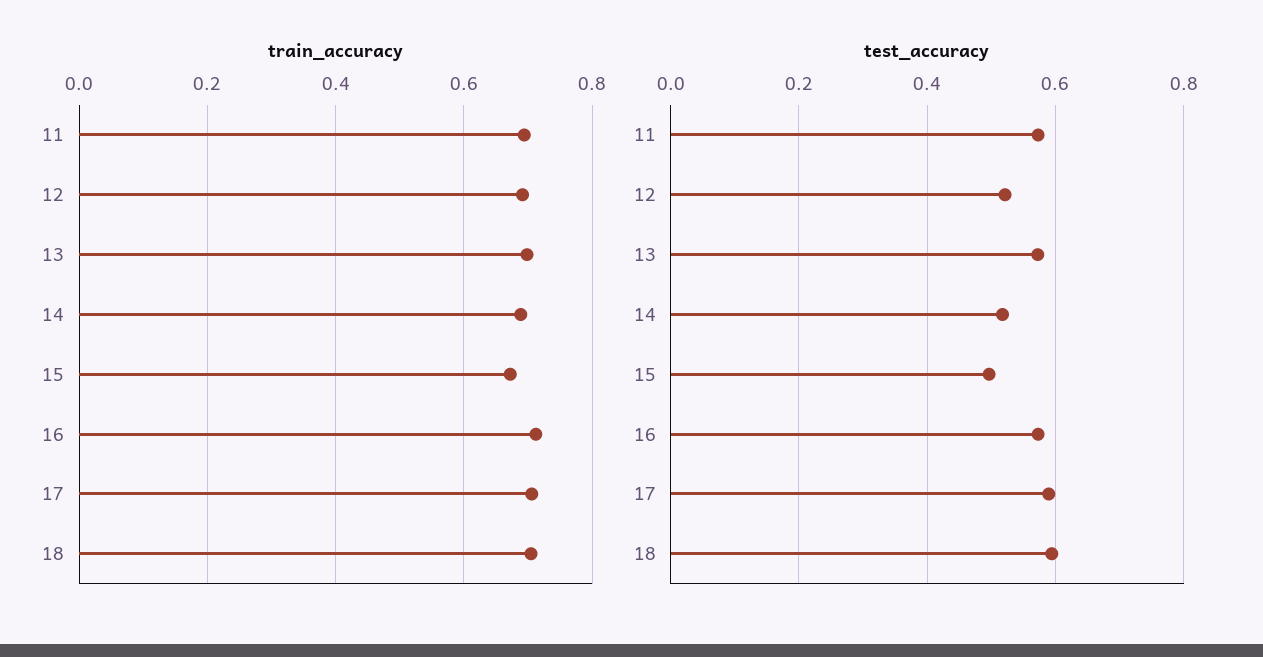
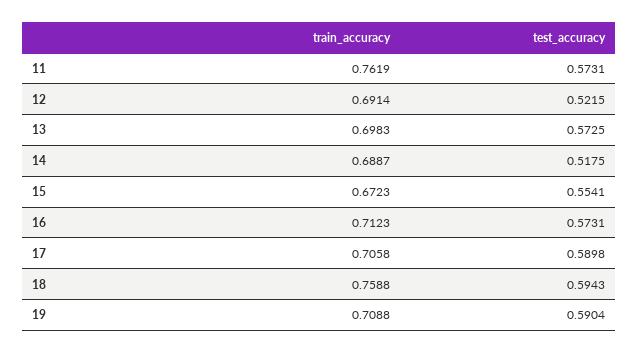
train_accuracy, 11: 0.7 -> 0.7619
train_accuracy, 18: 0.7 -> 0.7588
test_accuracy, 15: 0.5 -> 0.5541
train_accuracy, 19: none -> 0.7088
test_accuracy, 19: none -> 0.5904

